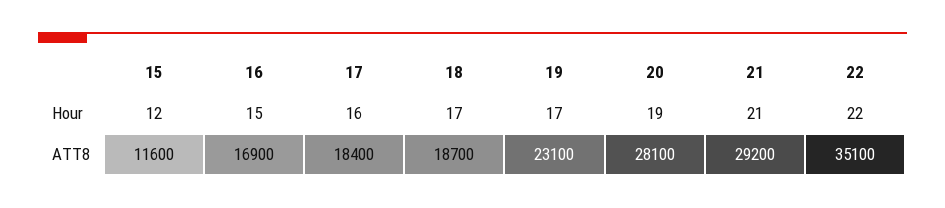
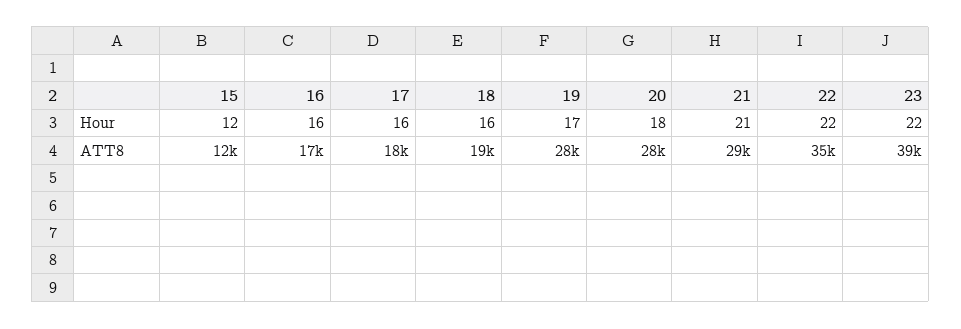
16, Hour: 15 -> 16
18, Hour: 17 -> 16
20, Hour: 19 -> 18
19, ATT8: 23100 -> 28000
23, Hour: none -> 22
23, ATT8: none -> 39000

